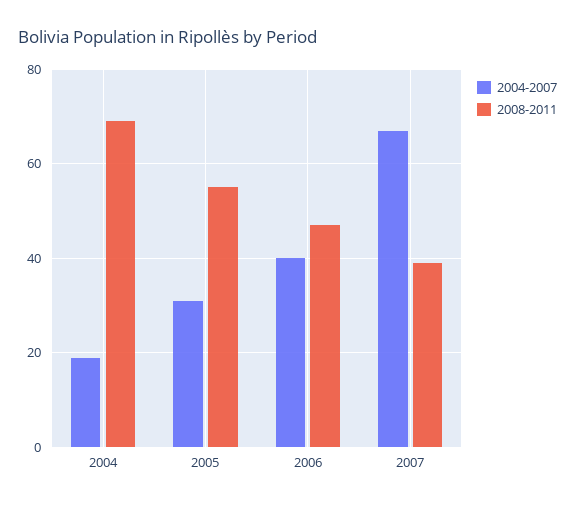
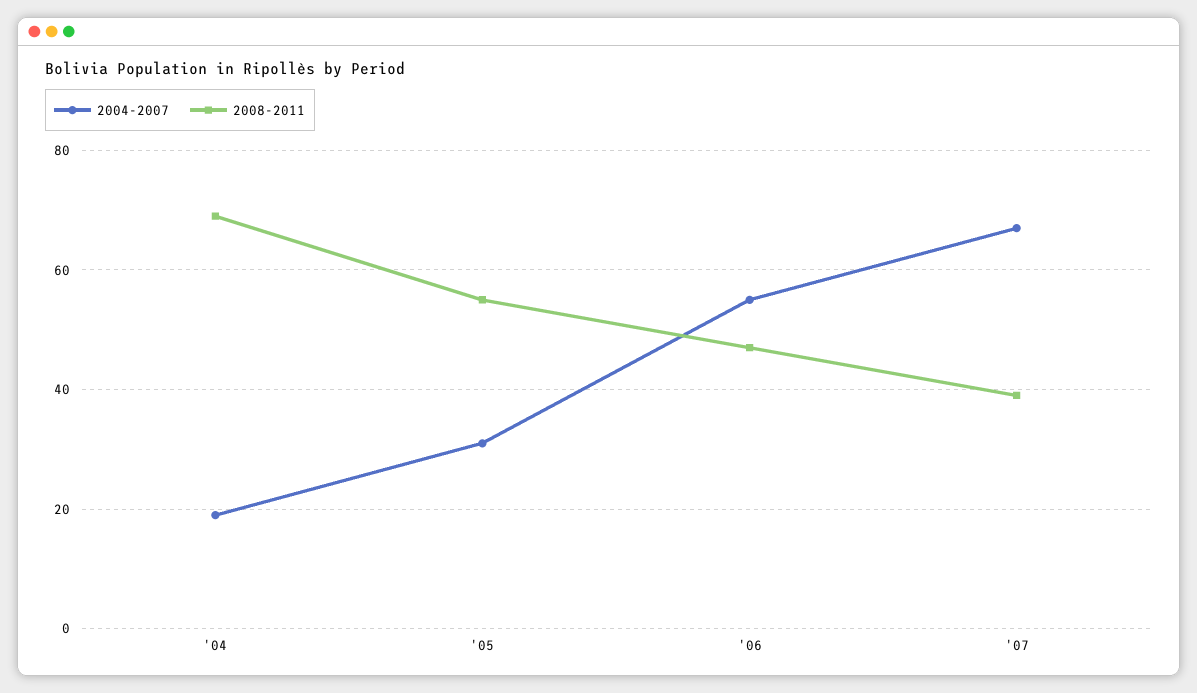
2004-2007, 2006: 40 -> 55

